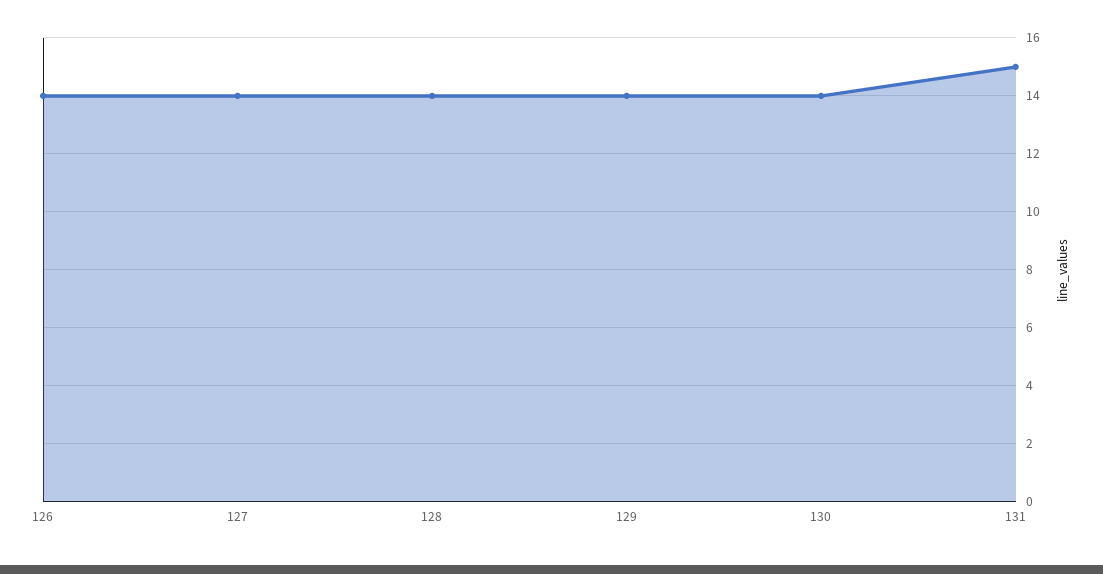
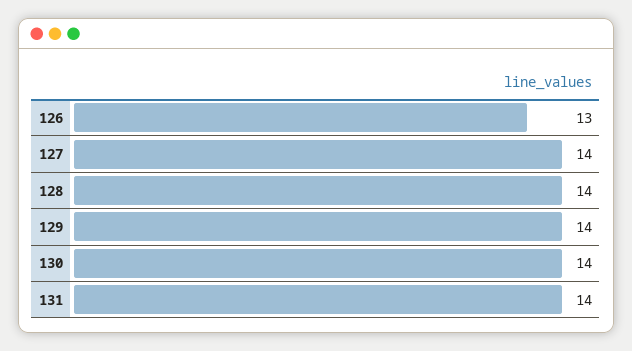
126: 14 -> 13
131: 15 -> 14

